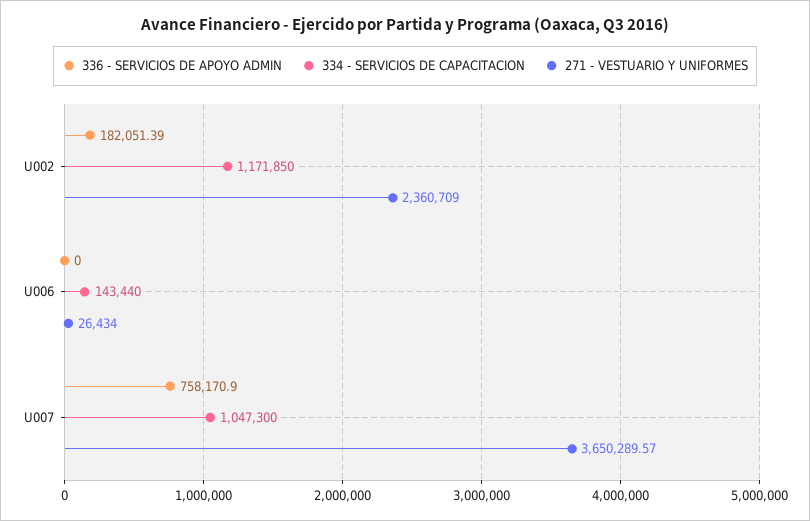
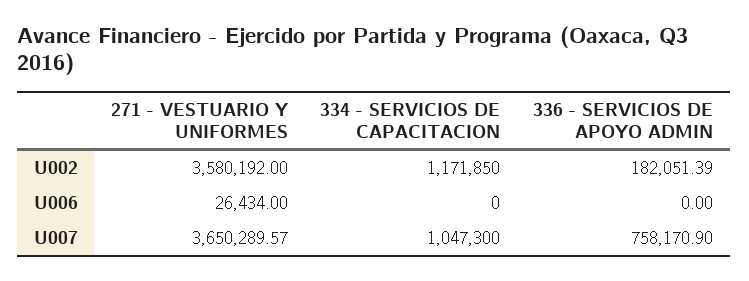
271 - VESTUARIO Y UNIFORMES, U002: 2360709 -> 3580192
334 - SERVICIOS DE CAPACITACION, U006: 143440 -> 0

